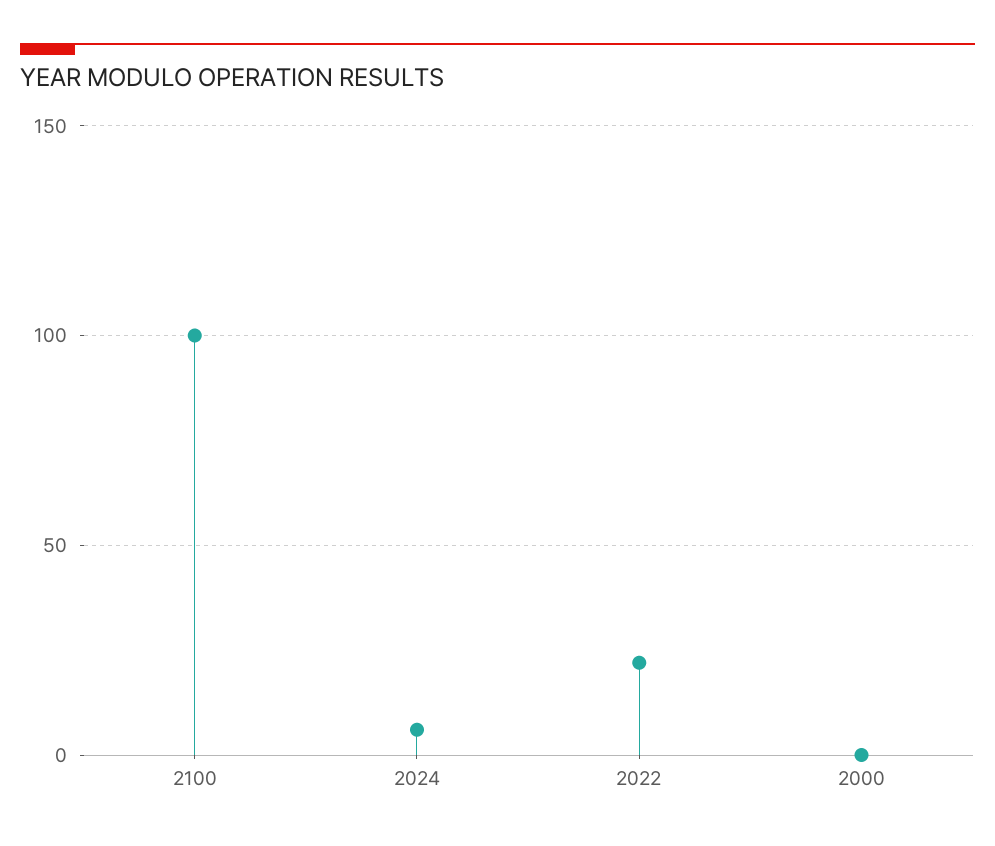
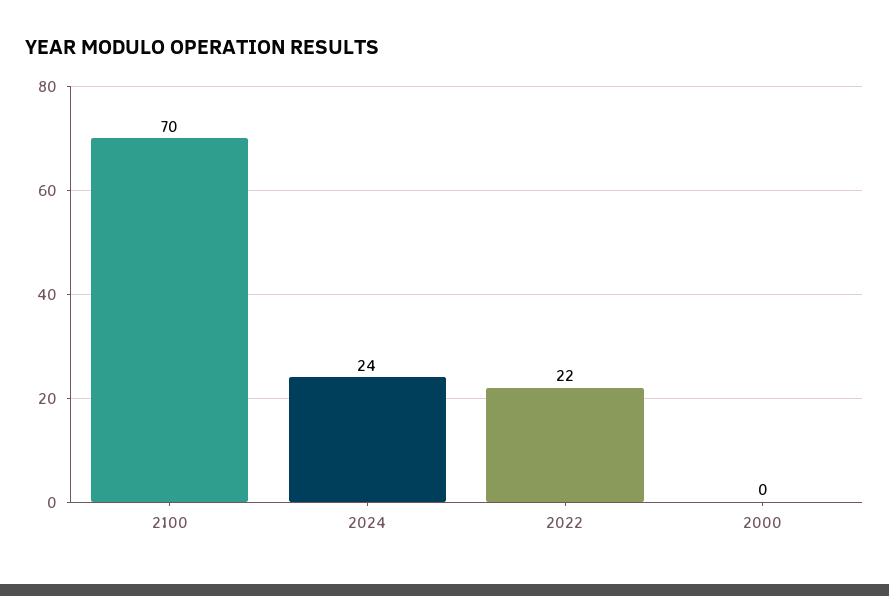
2100: 100 -> 70
2024: 5 -> 24

